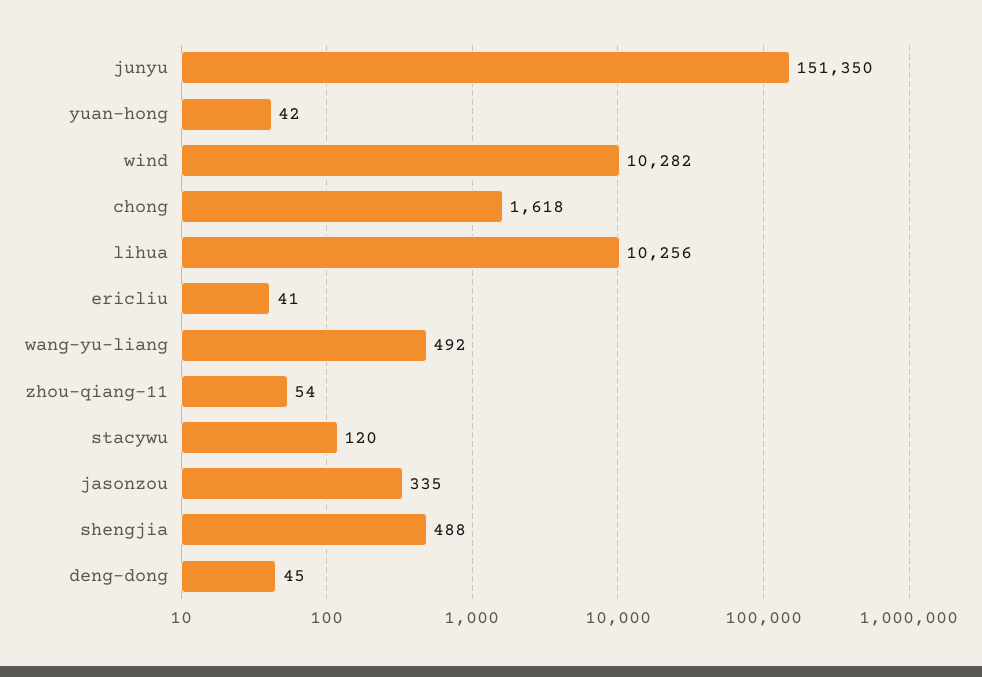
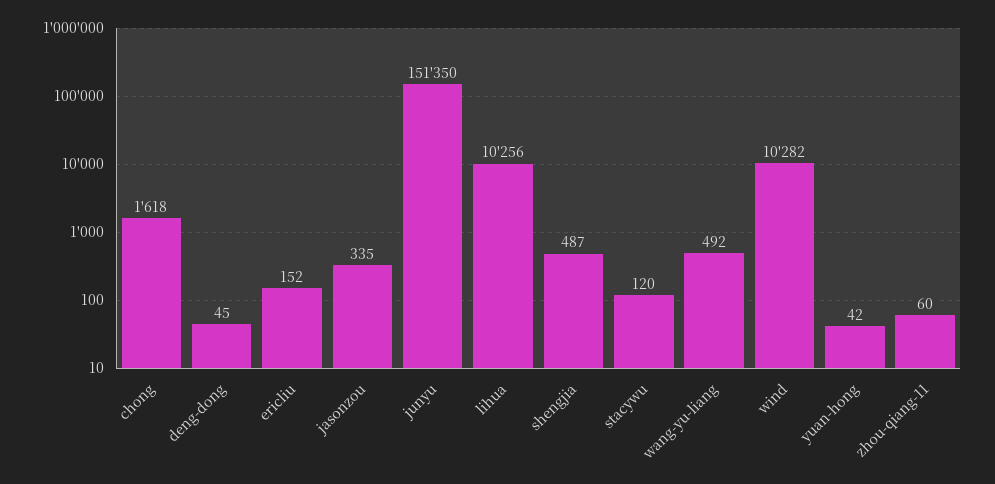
ericliu: 41 -> 152
zhou-qiang-11: 54 -> 60
shengjia: 488 -> 487

